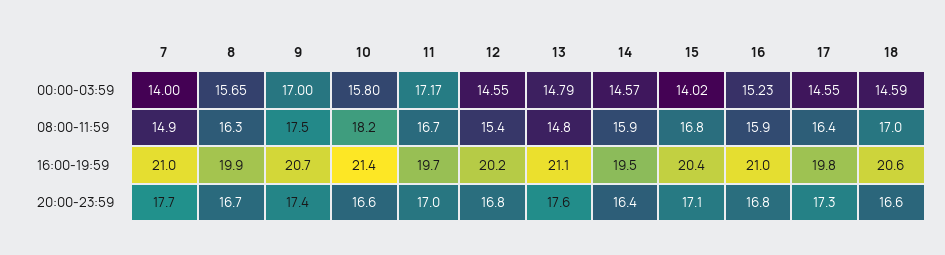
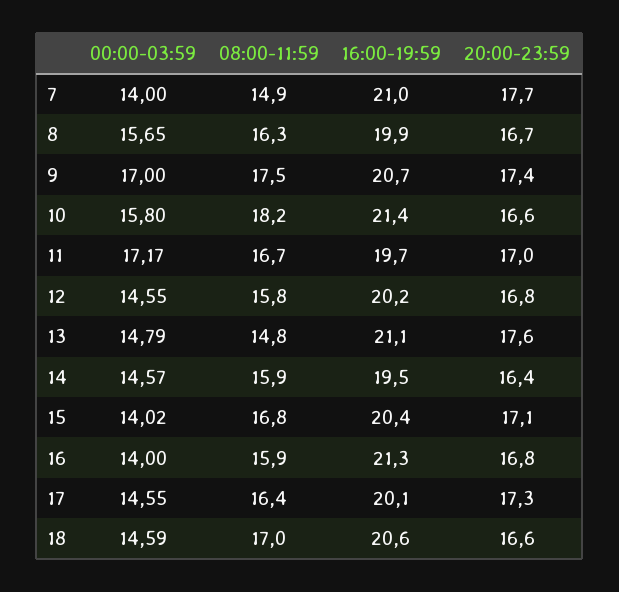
16, 00:00-03:59: 15.23 -> 14
12, 08:00-11:59: 15.4 -> 15.8
16, 16:00-19:59: 21 -> 21.3
17, 16:00-19:59: 19.8 -> 20.1

